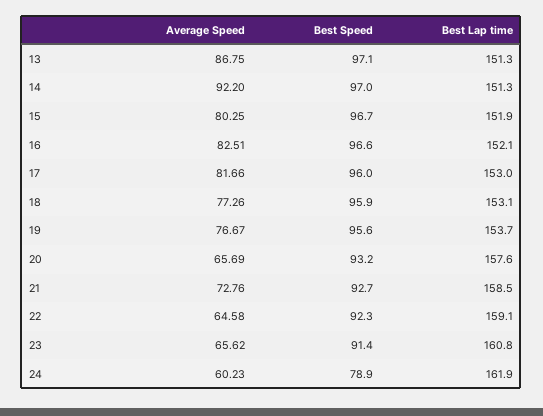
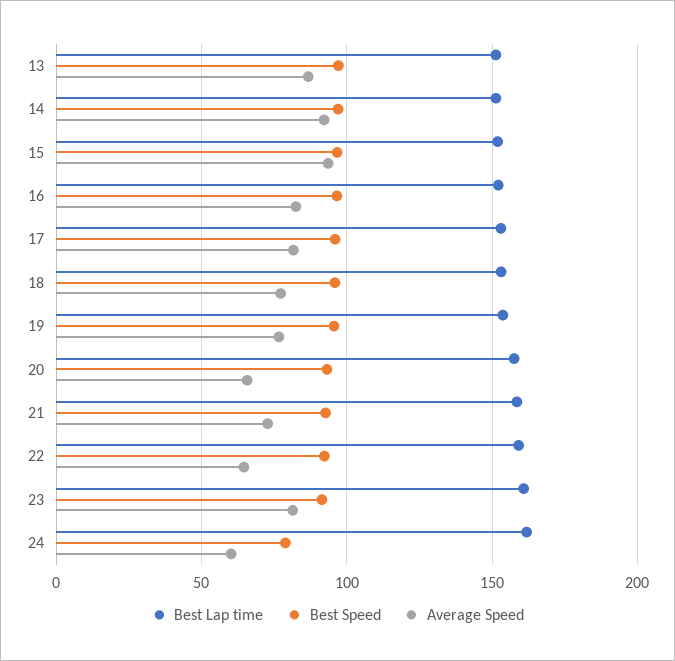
Average Speed, 15: 80.25 -> 95
Average Speed, 23: 65.62 -> 80

